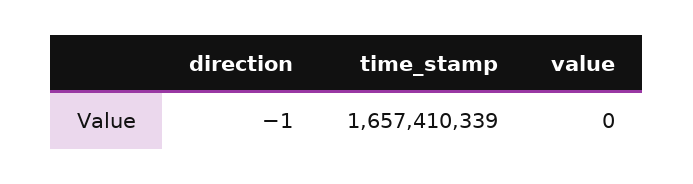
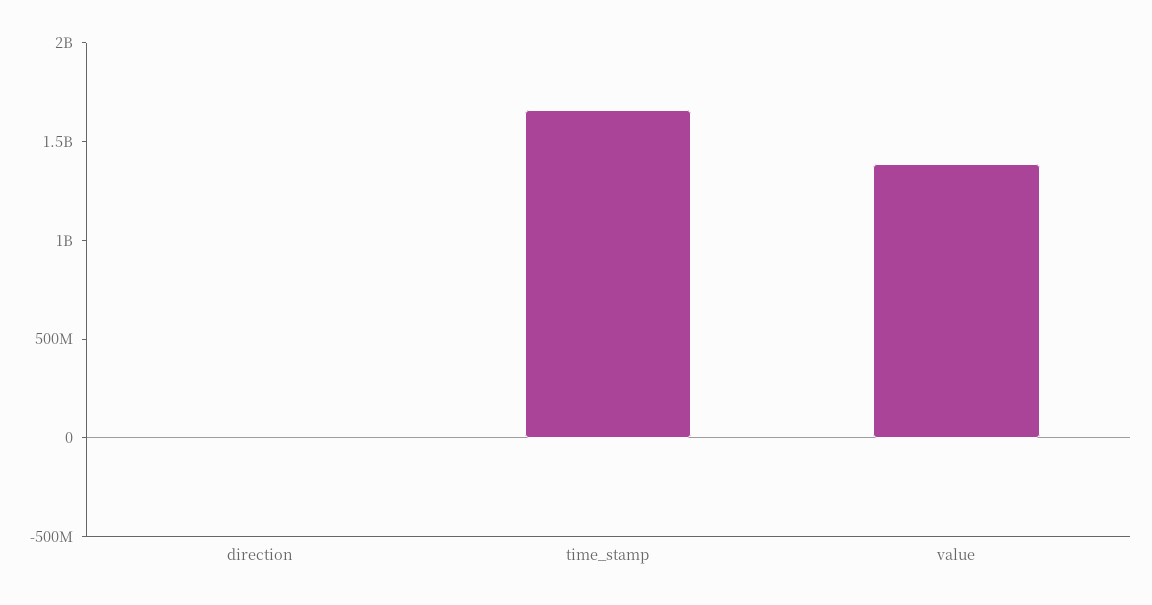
value: 0 -> 1400000000

